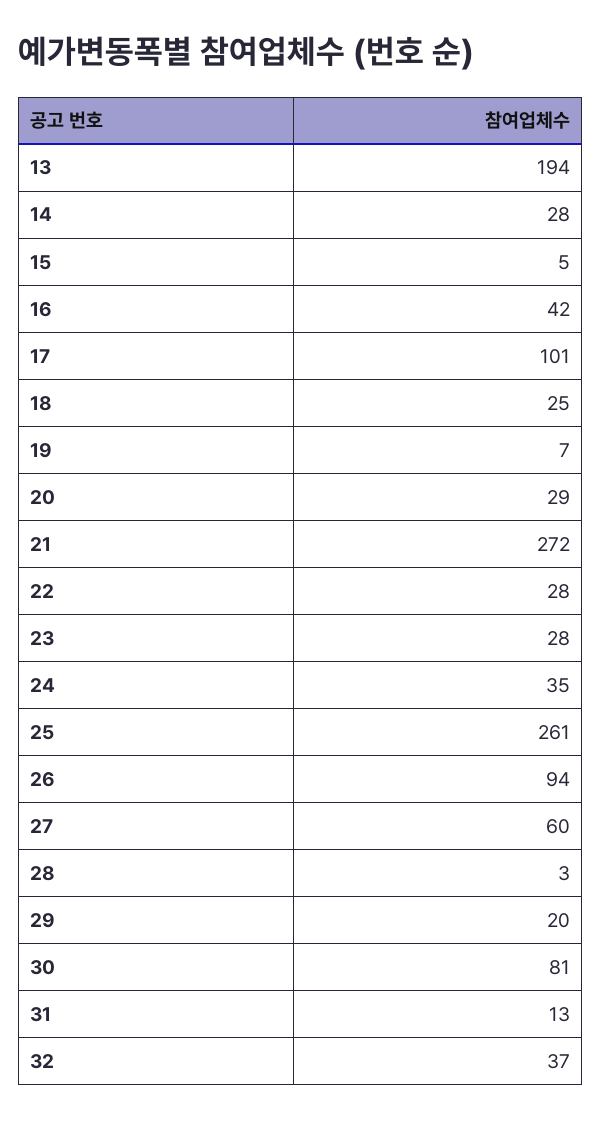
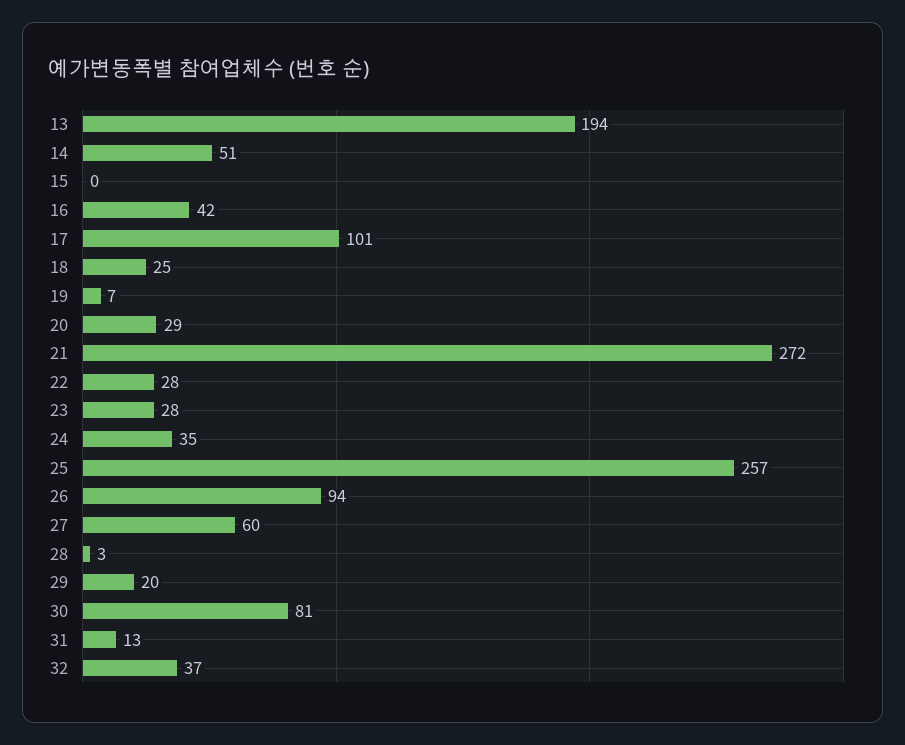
14: 28 -> 51
15: 5 -> 0
25: 261 -> 257

